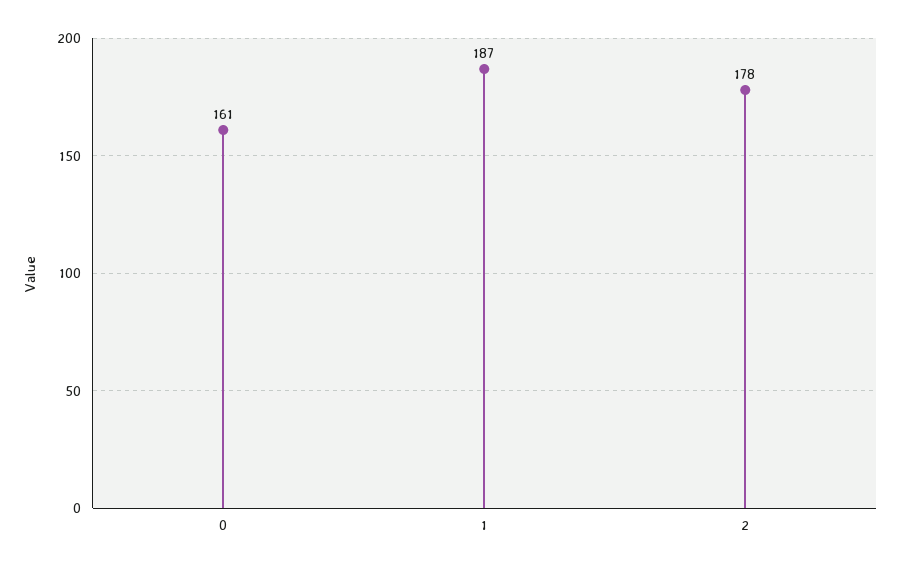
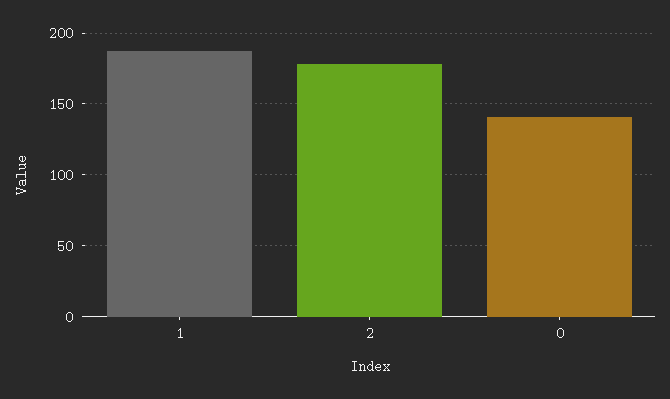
0: 161 -> 140

